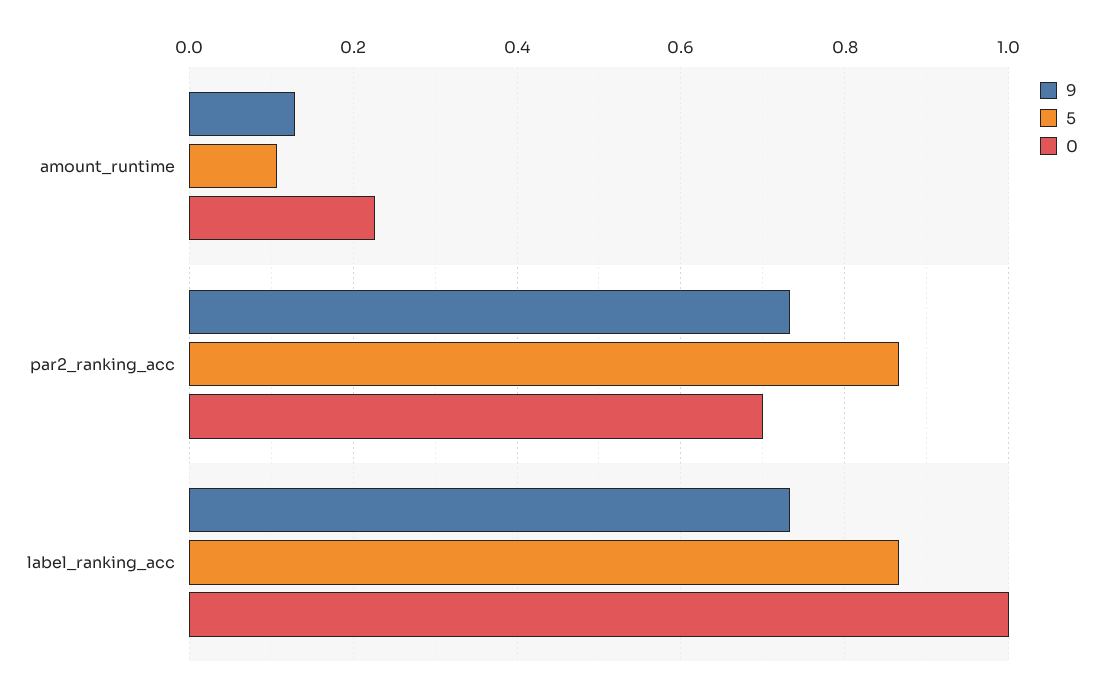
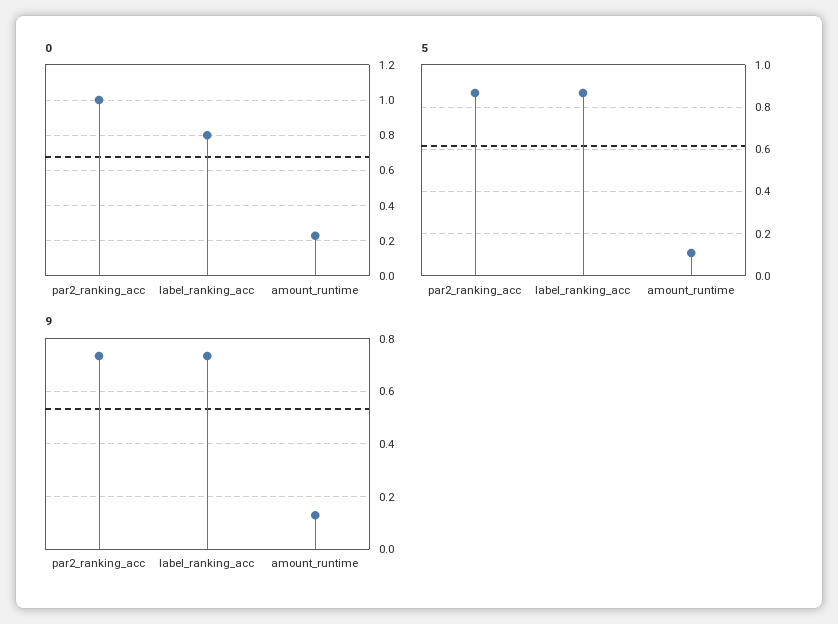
0, par2_ranking_acc: 0.7 -> 1
0, label_ranking_acc: 1 -> 0.8

